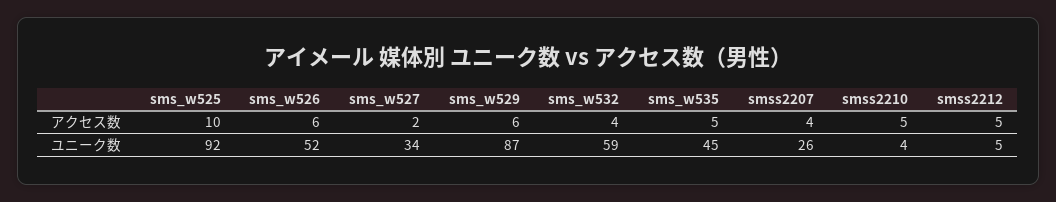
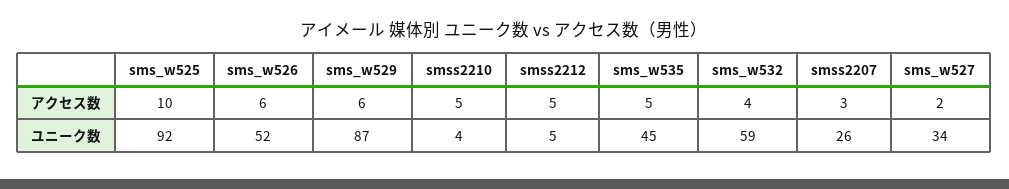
smss2207, アクセス数: 4 -> 3

